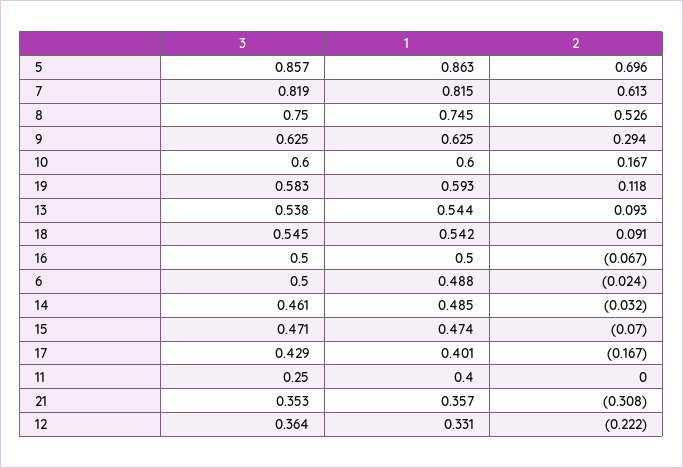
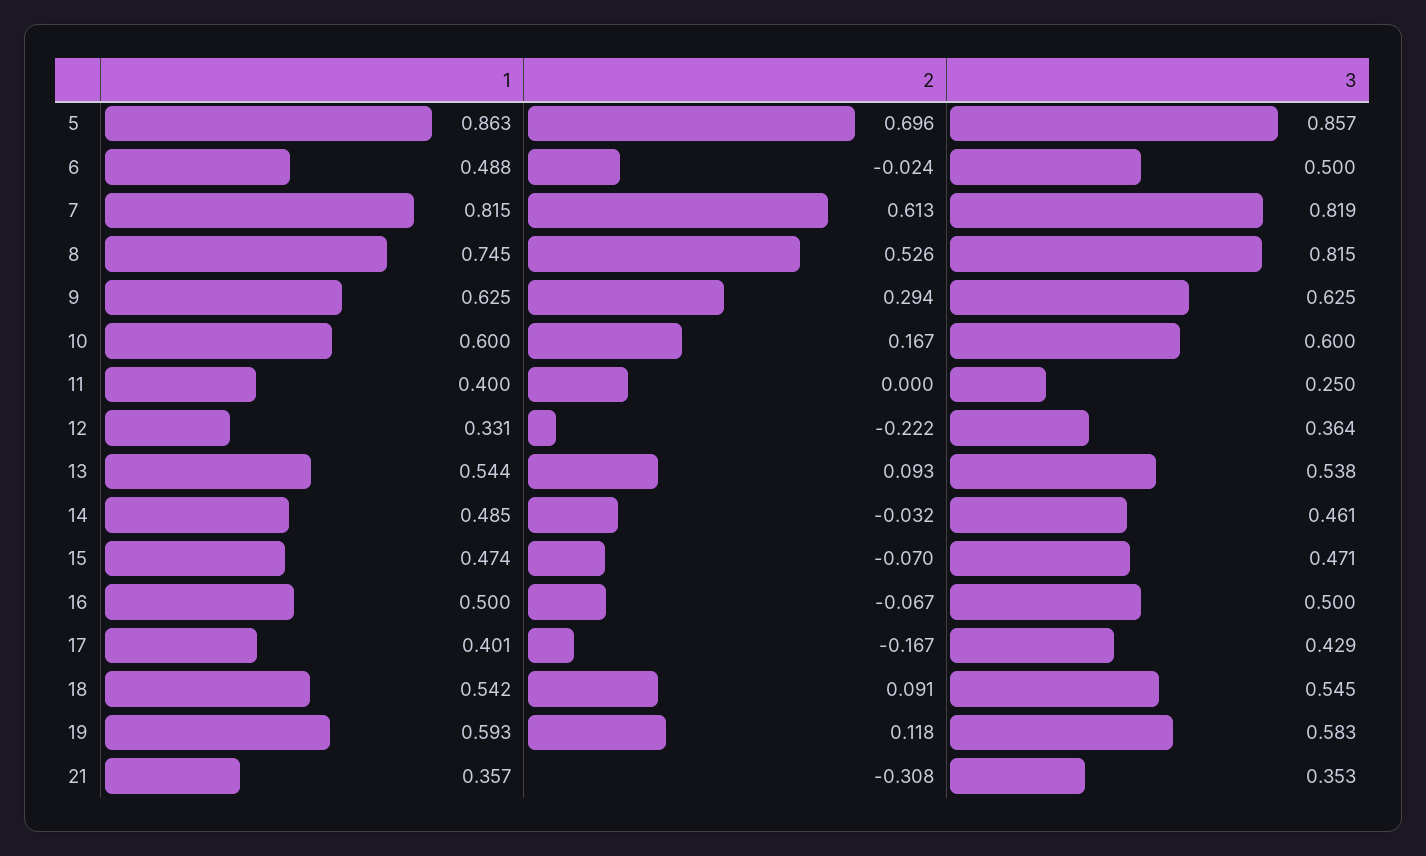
3, 8: 0.75 -> 0.815

